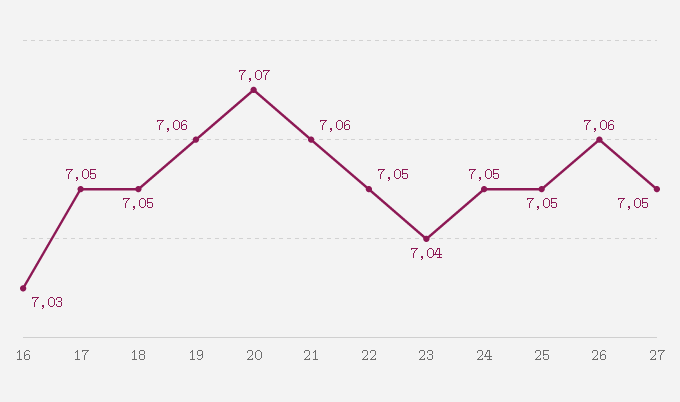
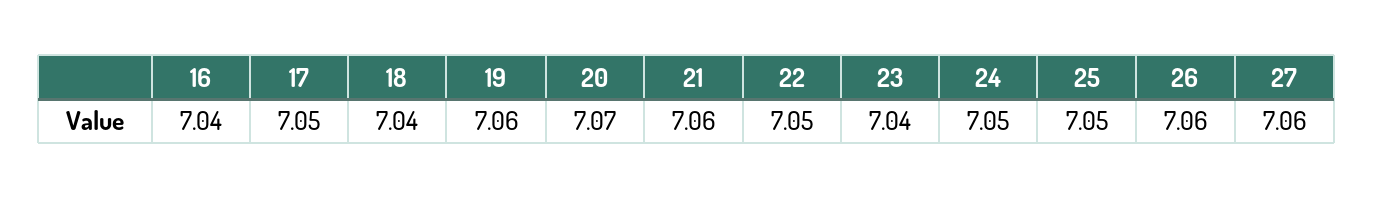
16: 7.03 -> 7.04
18: 7.05 -> 7.04
27: 7.05 -> 7.06

